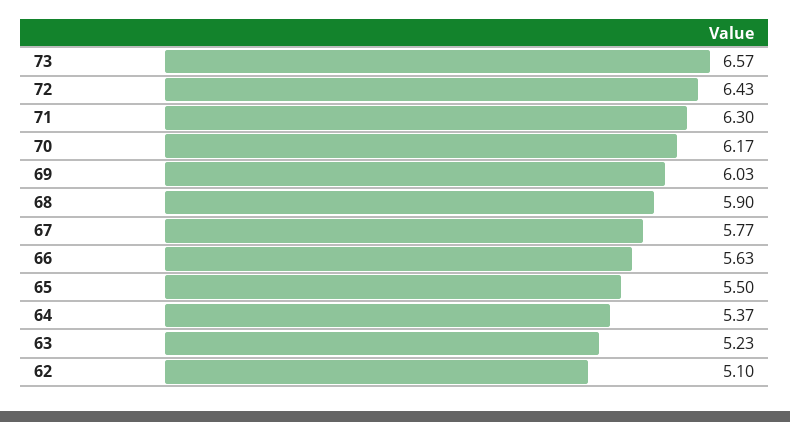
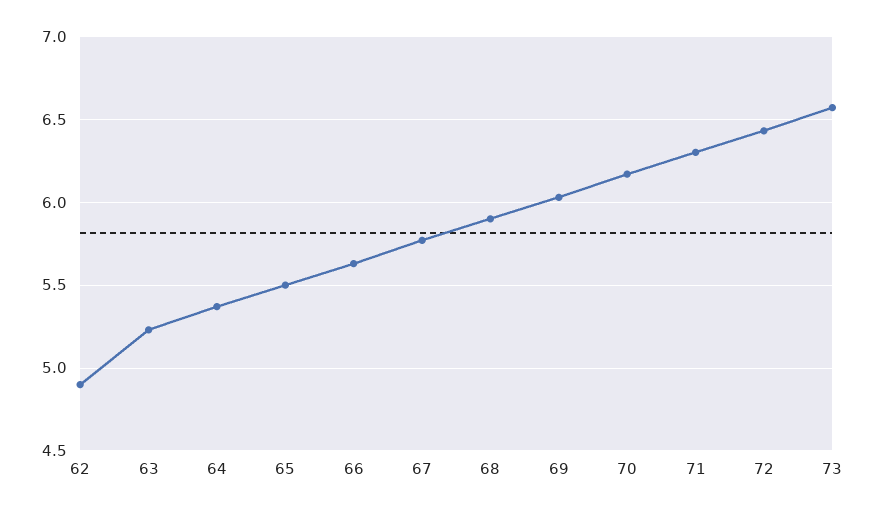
62: 5.1 -> 4.9

